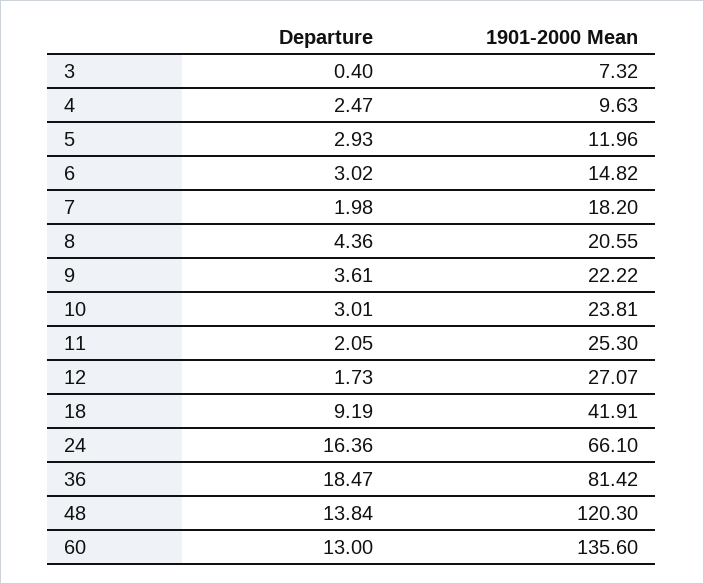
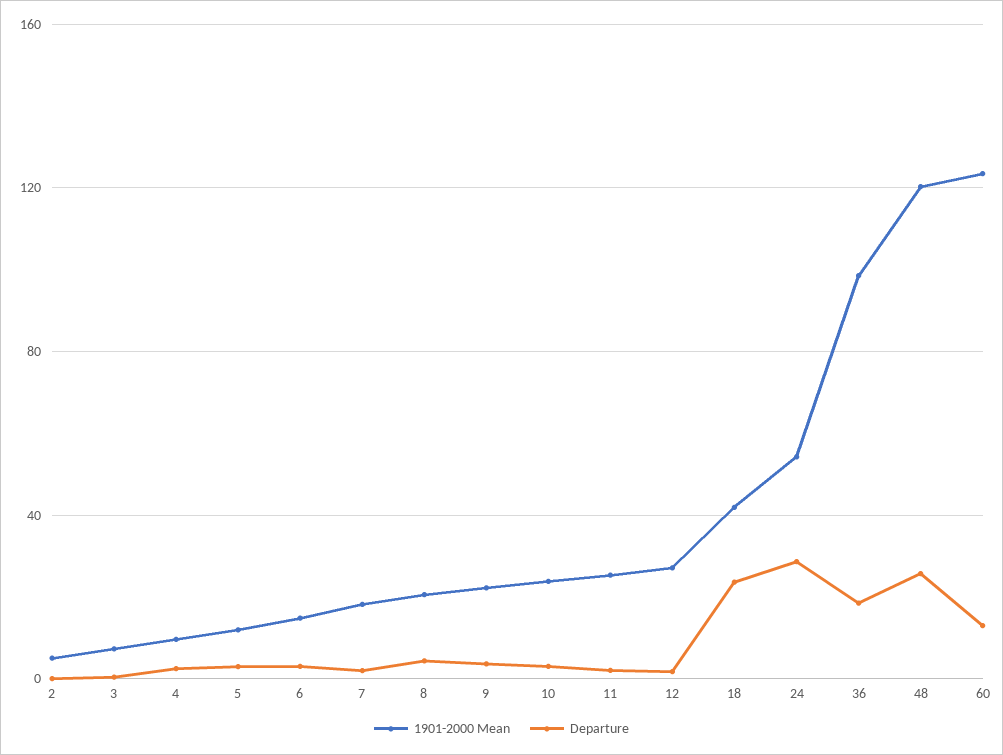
Departure, 18: 9.19 -> 25
Departure, 24: 16.36 -> 30
1901-2000 Mean, 24: 66.1 -> 55
1901-2000 Mean, 36: 81.42 -> 100
Departure, 48: 13.84 -> 25
1901-2000 Mean, 60: 135.6 -> 125
1901-2000 Mean, 2: none -> 5
Departure, 2: none -> 0

